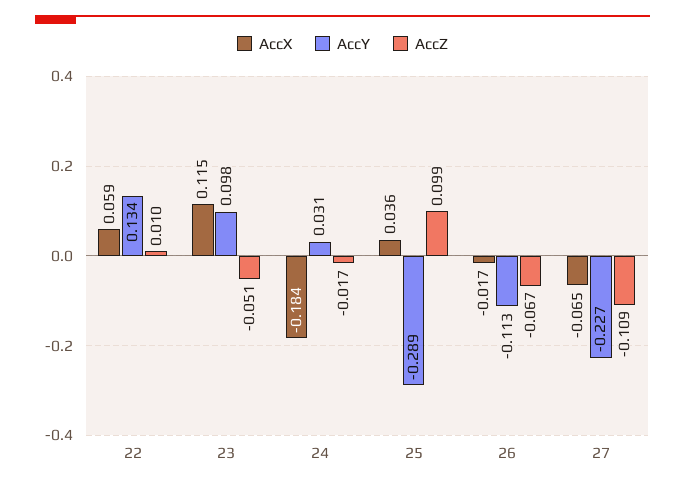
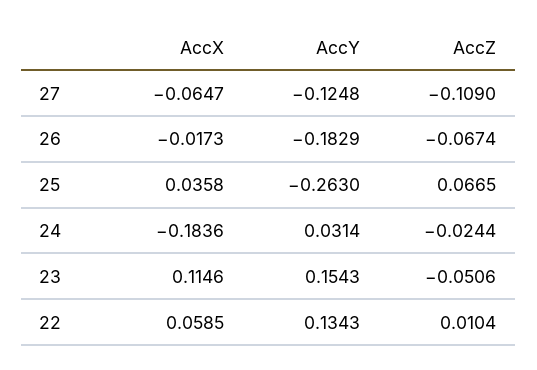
AccY, 23: 0.098 -> 0.1543
AccZ, 24: -0.017 -> -0.0244
AccY, 25: -0.289 -> -0.263
AccZ, 25: 0.099 -> 0.0665
AccY, 26: -0.113 -> -0.1829
AccY, 27: -0.227 -> -0.1248

